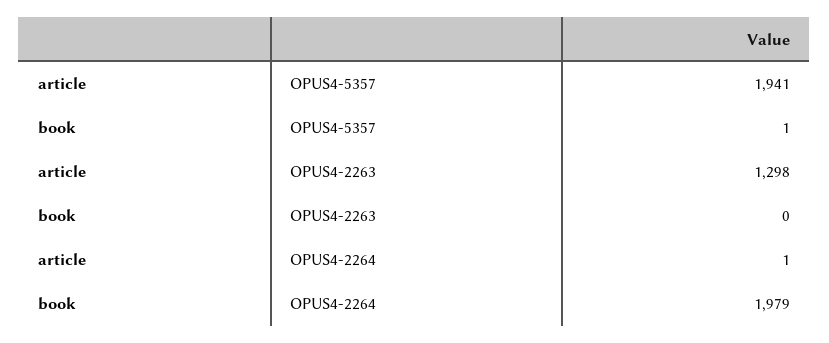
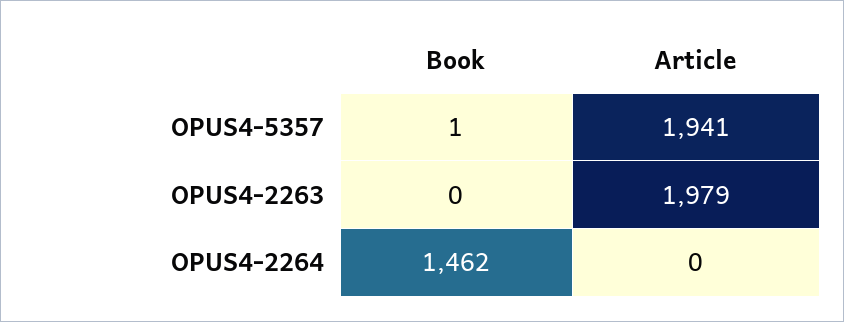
article, OPUS4-2263: 1298 -> 1979
article, OPUS4-2264: 1 -> 0
book, OPUS4-2264: 1979 -> 1462

